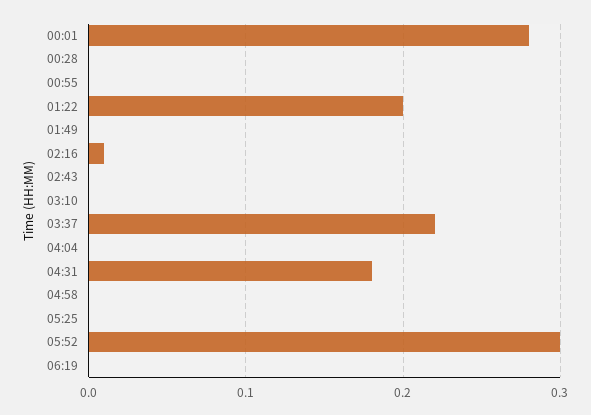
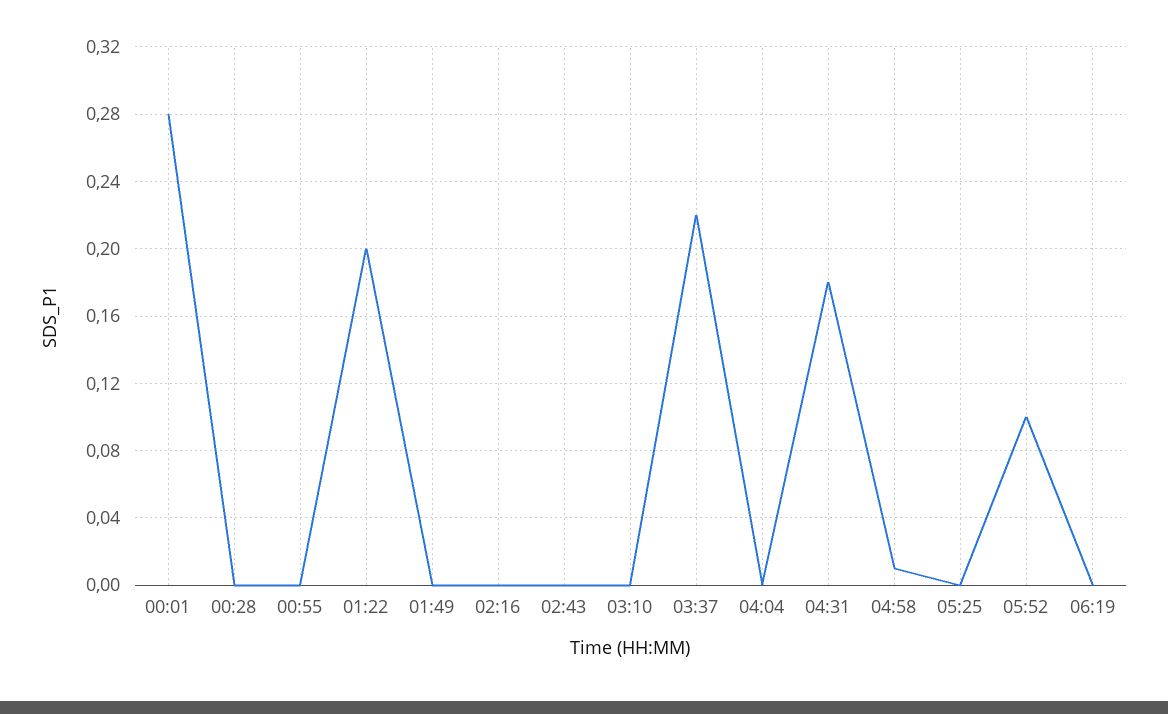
02:16: 0.01 -> 0
04:58: 0 -> 0.01
05:52: 0.3 -> 0.1

